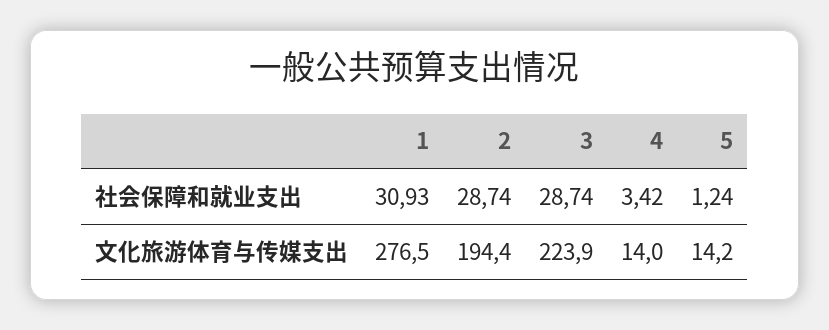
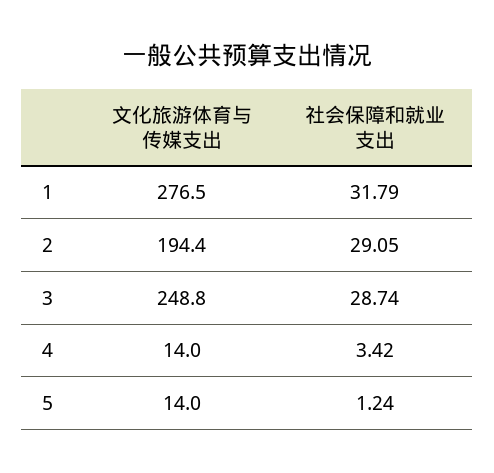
1, 社会保障和就业支出: 30.93 -> 31.79
2, 社会保障和就业支出: 28.74 -> 29.05
3, 文化旅游体育与传媒支出: 223.9 -> 248.8
5, 文化旅游体育与传媒支出: 14.2 -> 14

